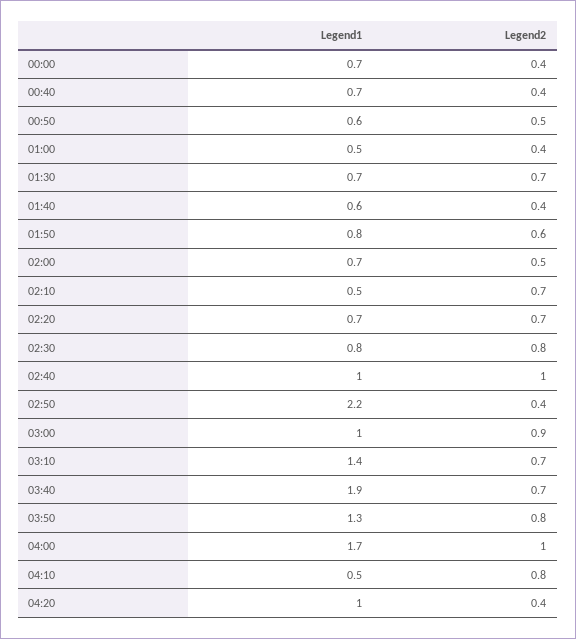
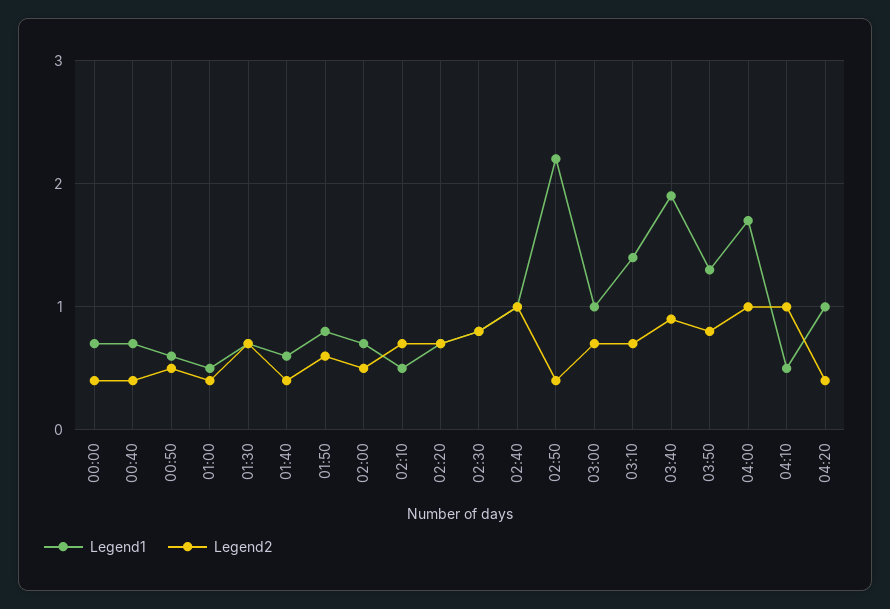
Legend2, 03:00: 0.9 -> 0.7
Legend2, 03:40: 0.7 -> 0.9
Legend2, 04:10: 0.8 -> 1

